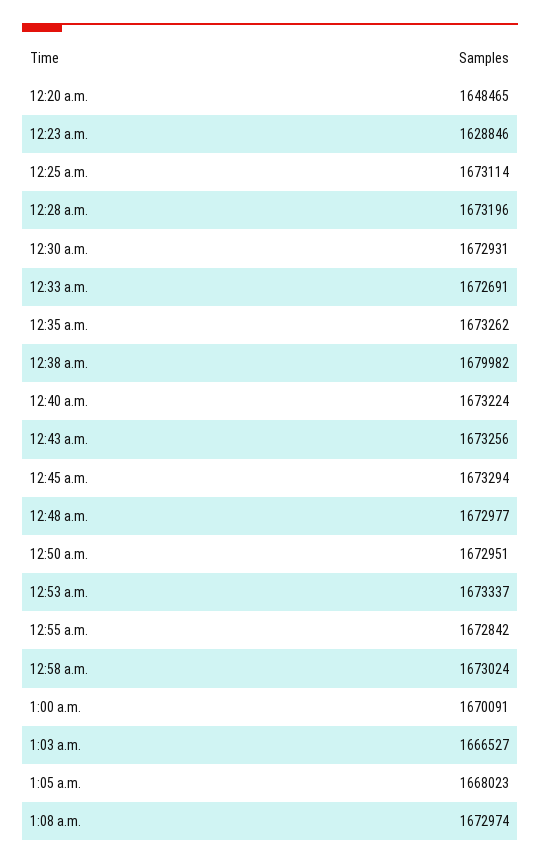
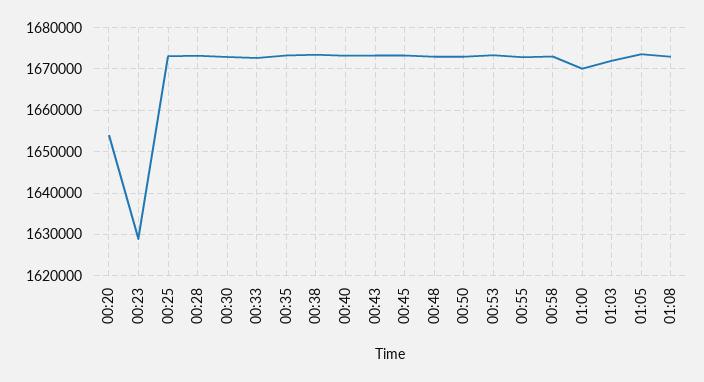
12:20 a.m.: 1648465 -> 1654000
12:38 a.m.: 1679982 -> 1674000
1:03 a.m.: 1666527 -> 1672000
1:05 a.m.: 1668023 -> 1674000

